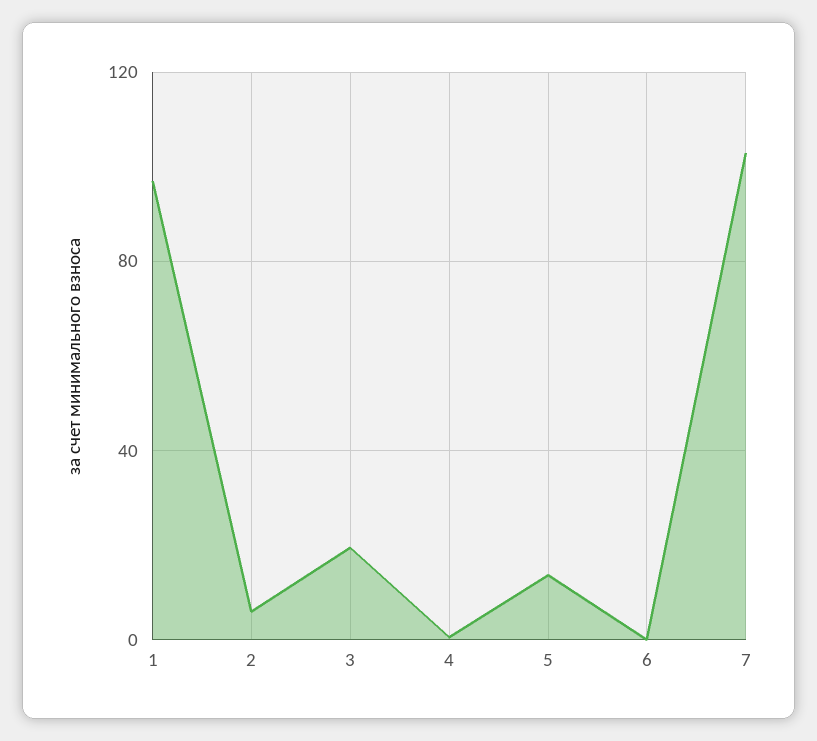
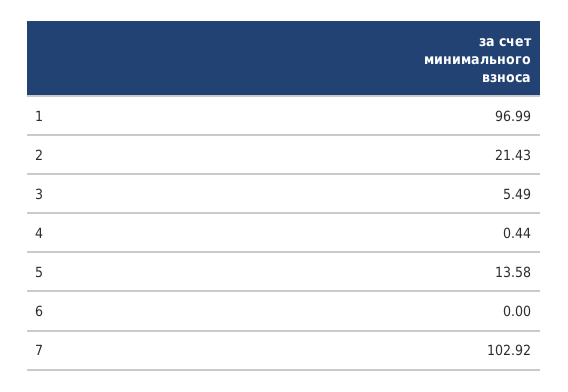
2: 5 -> 21.43
3: 20 -> 5.49

